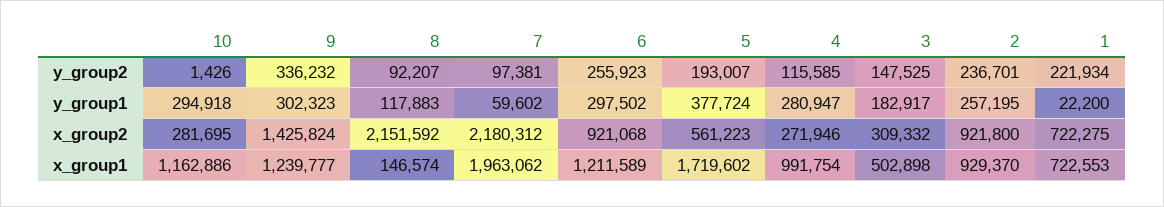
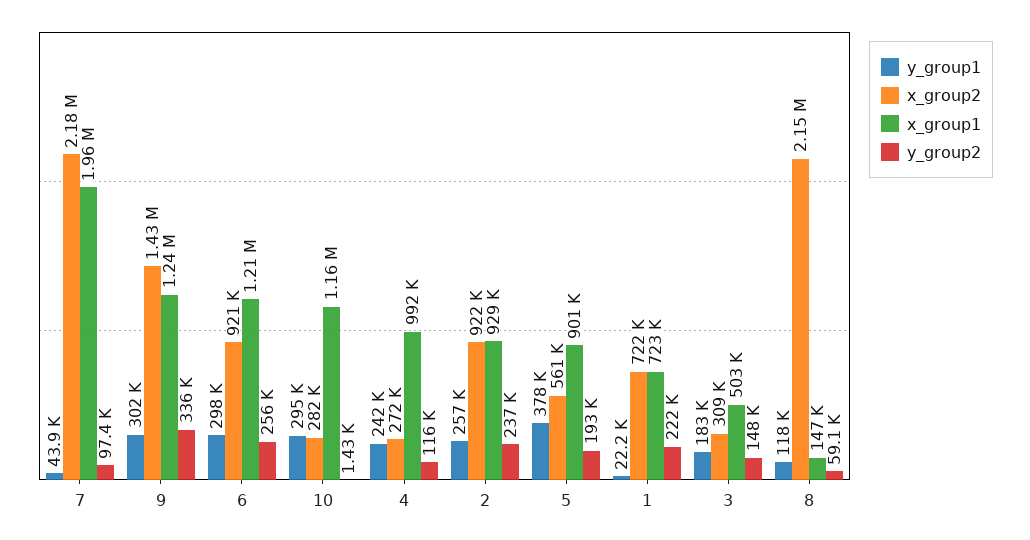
y_group2, 8: 92207 -> 59100
y_group1, 7: 59602 -> 43900
y_group1, 4: 280947 -> 242000
x_group1, 5: 1719602 -> 901000

